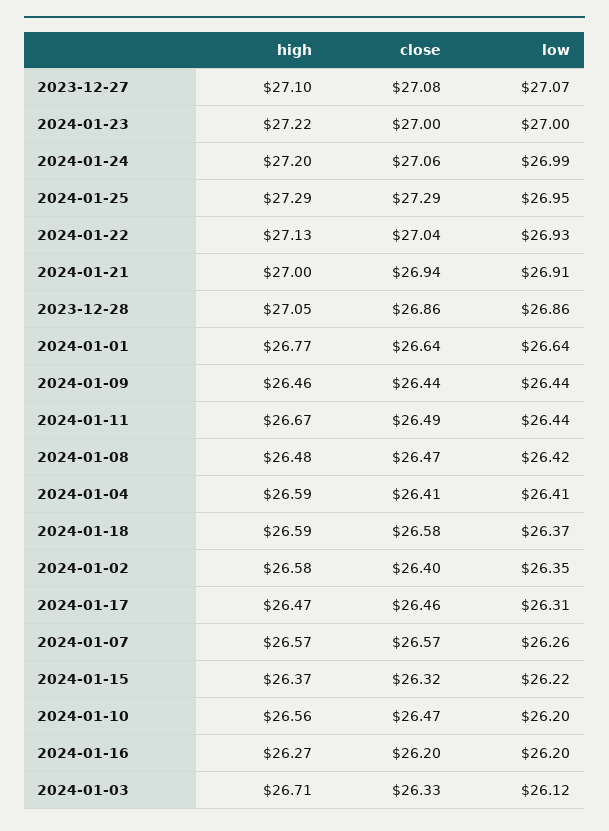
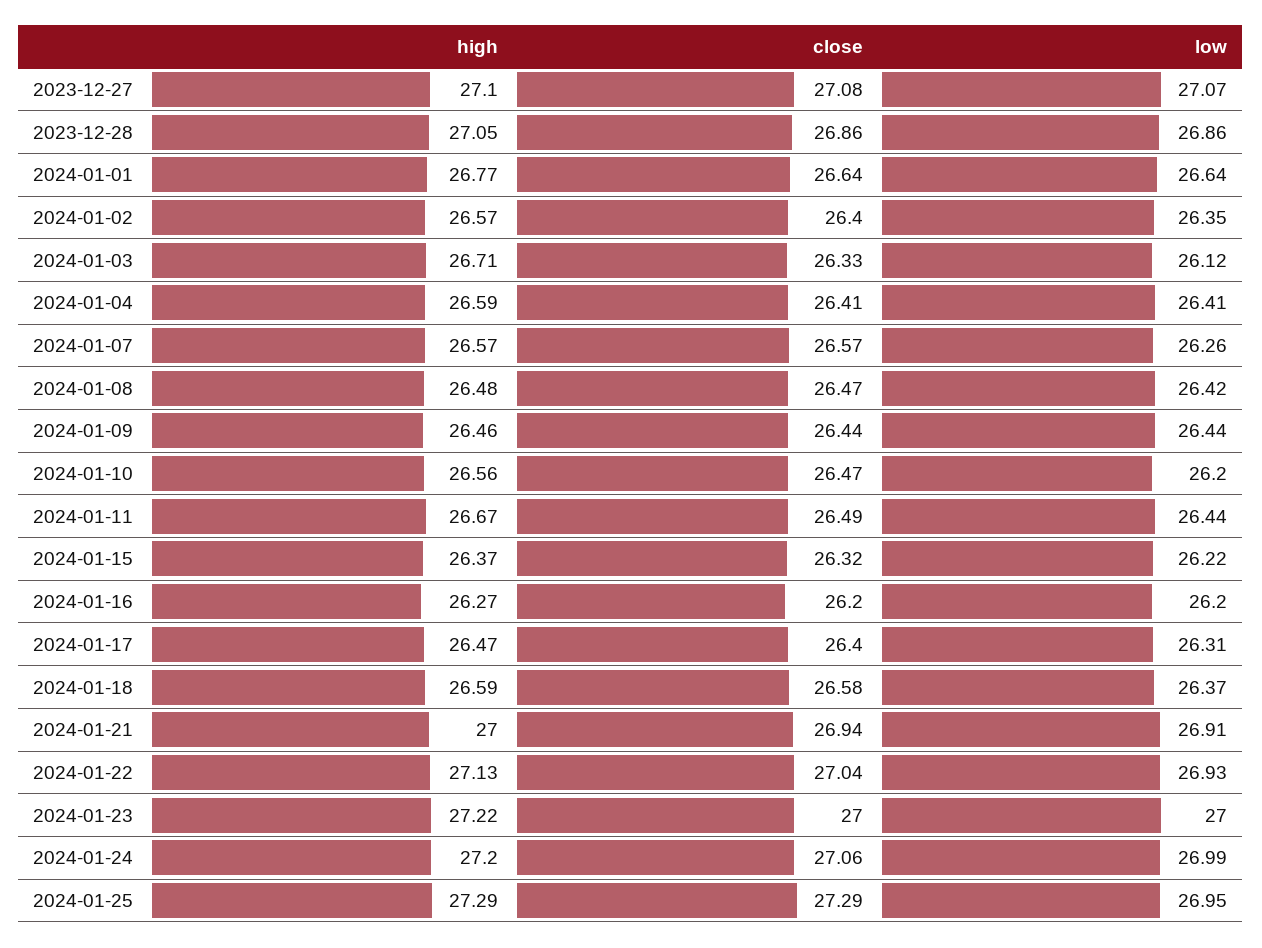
high, 2024-01-02: 26.58 -> 26.57
close, 2024-01-17: 26.46 -> 26.4

